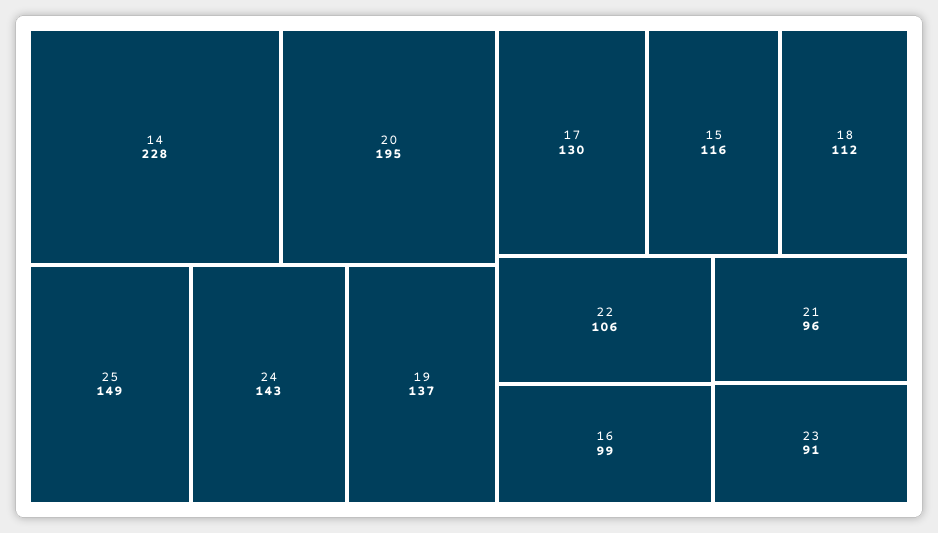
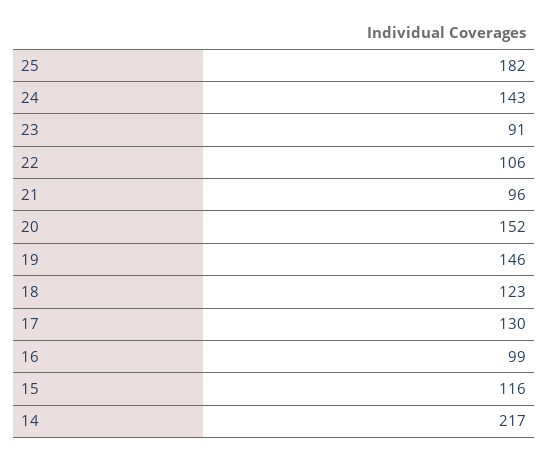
14: 228 -> 217
20: 195 -> 152
25: 149 -> 182
19: 137 -> 146
18: 112 -> 123

